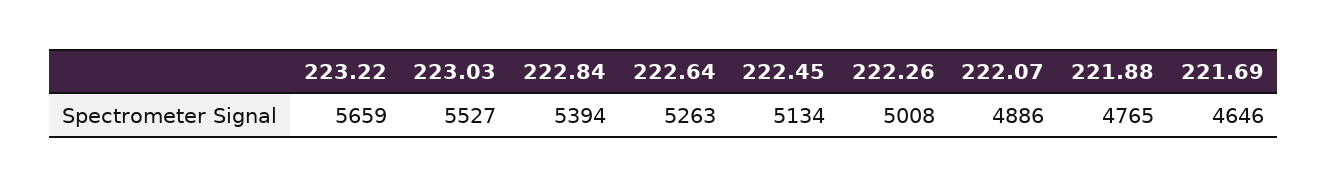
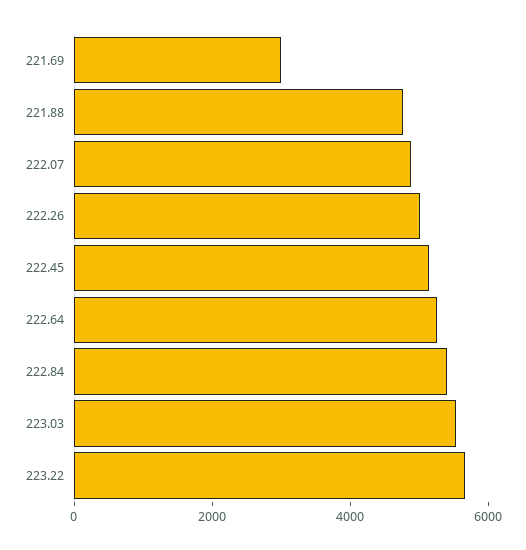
221.69: 4646 -> 3000

